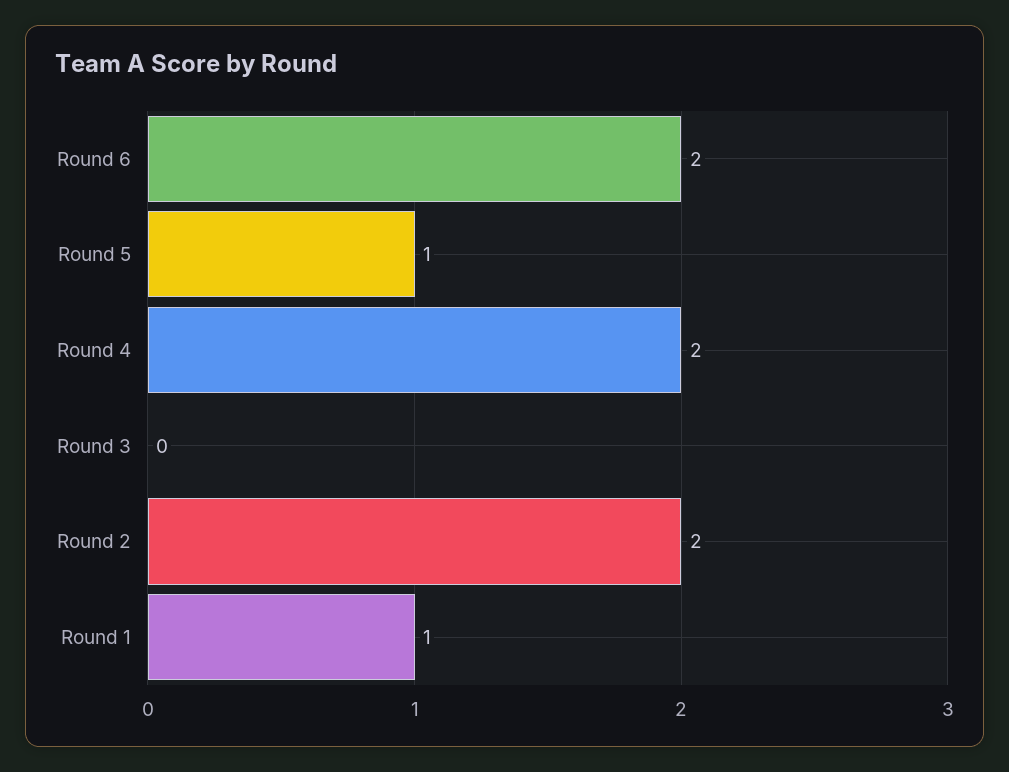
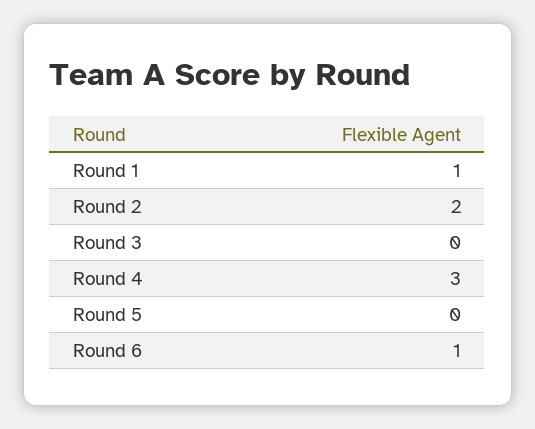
Round 6: 2 -> 1
Round 5: 1 -> 0
Round 4: 2 -> 3

